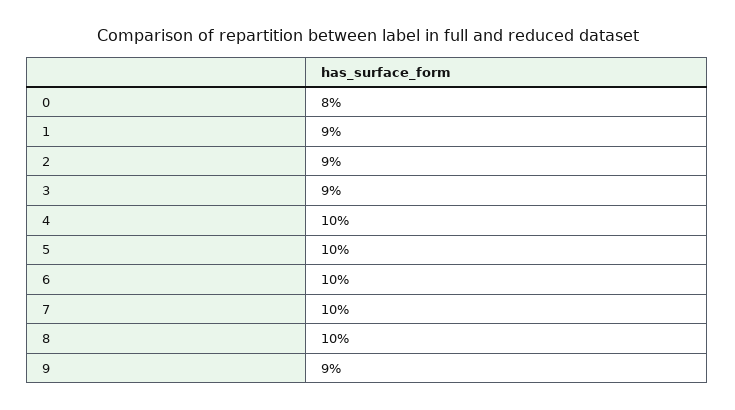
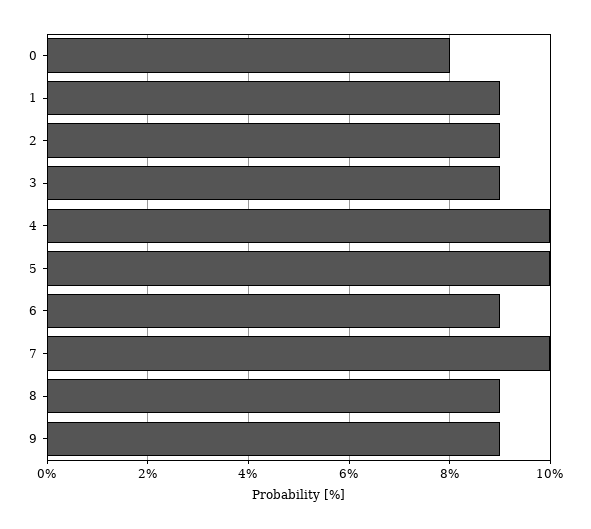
6: 10 -> 9
8: 10 -> 9

